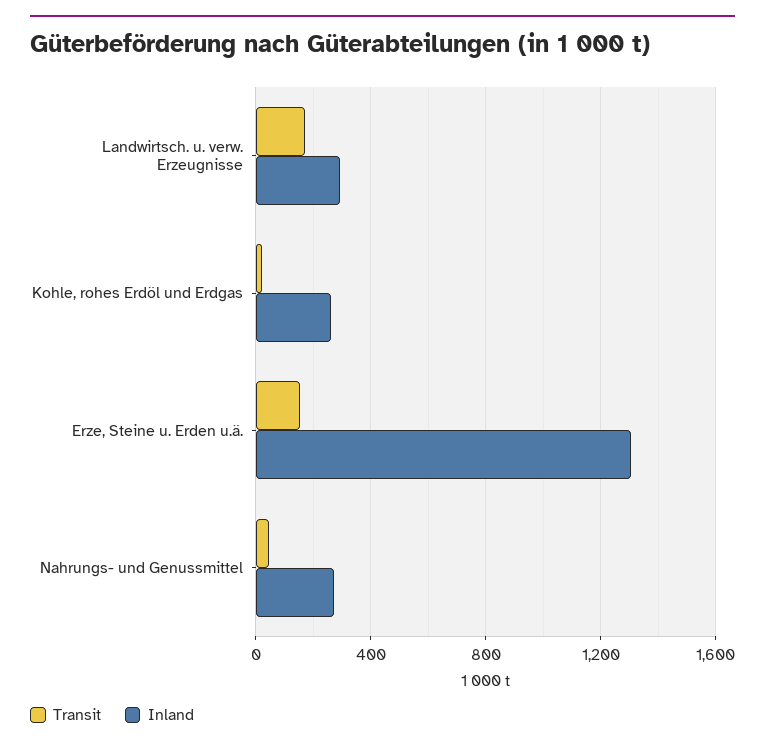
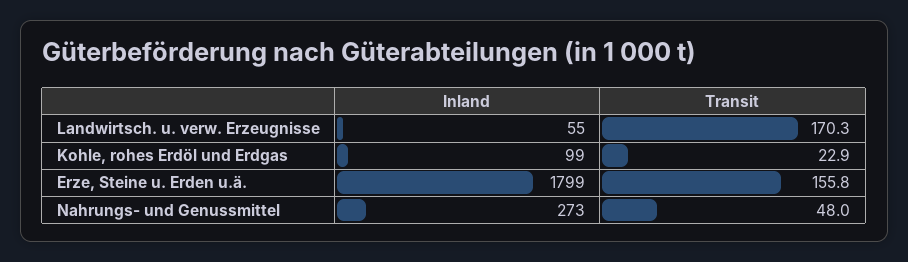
Inland, Landwirtsch. u. verw. Erzeugnisse: 300 -> 55
Inland, Kohle, rohes Erdöl und Erdgas: 250 -> 99
Inland, Erze, Steine u. Erden u.ä.: 1300 -> 1799

